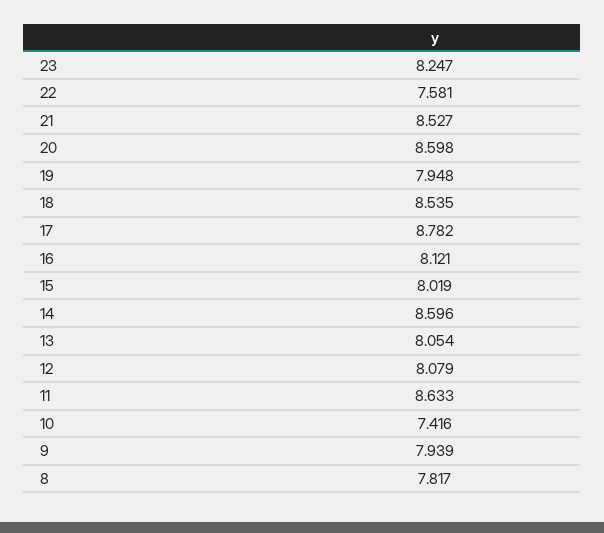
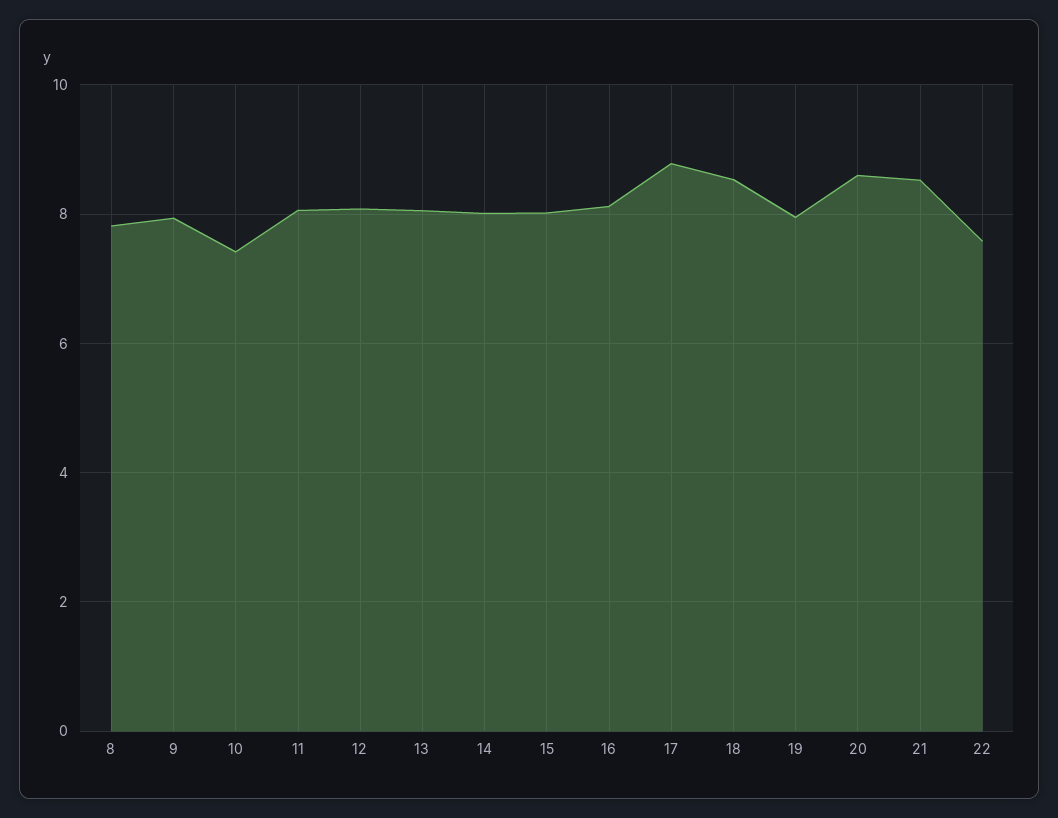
23: 8.247 -> none
14: 8.596 -> 8
11: 8.633 -> 8

